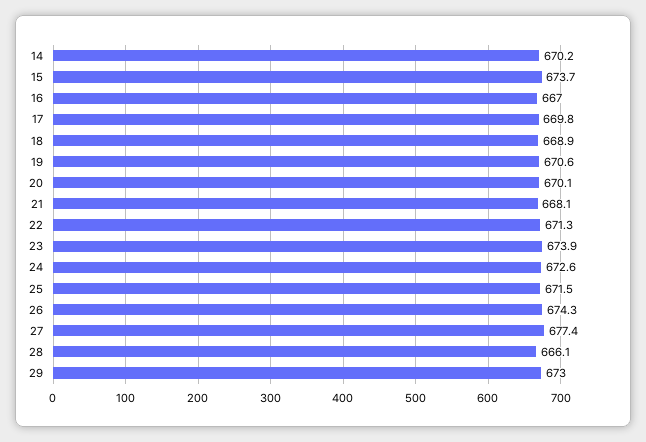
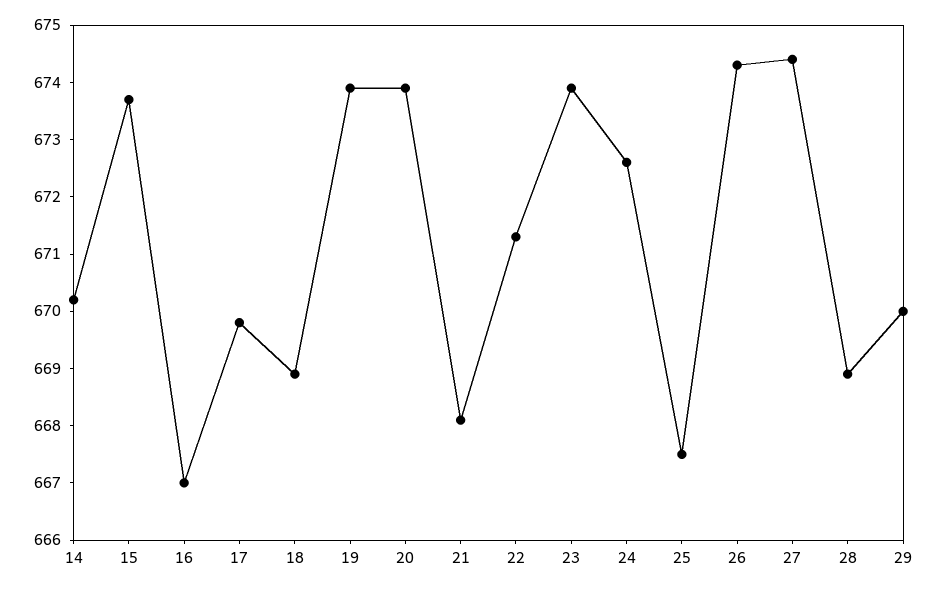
19: 670.6 -> 674
20: 670.1 -> 674
25: 671.5 -> 667.5
27: 677.4 -> 674.5
28: 666.1 -> 669
29: 673 -> 670

